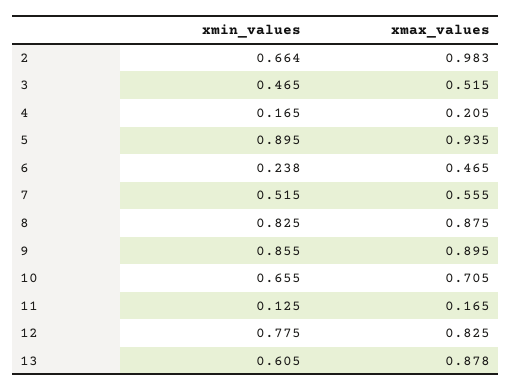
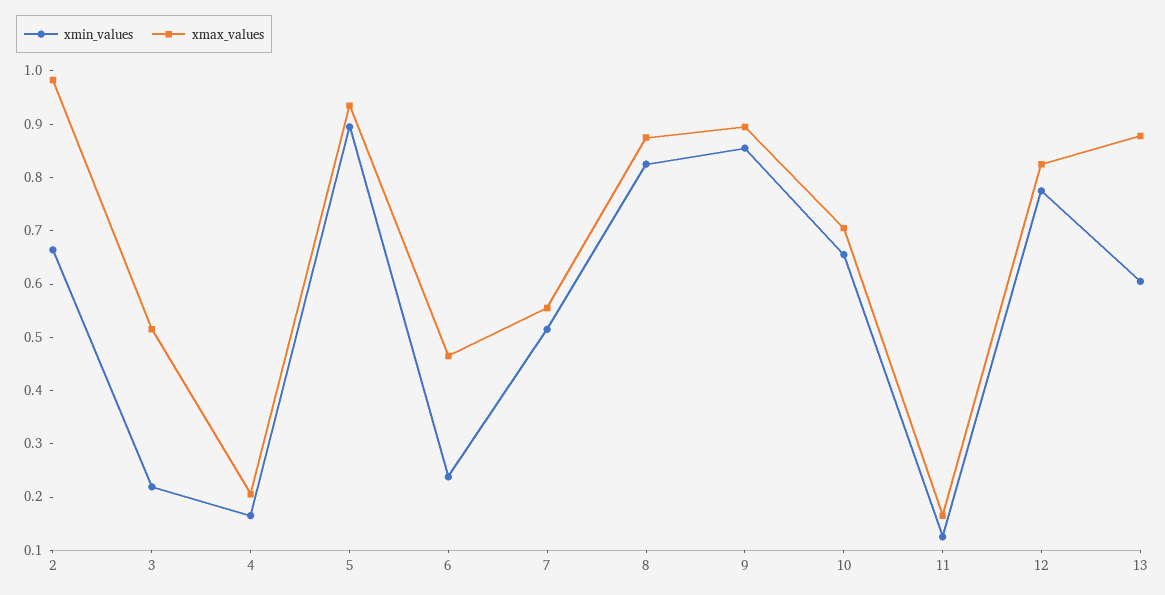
xmin_values, 3: 0.465 -> 0.22

